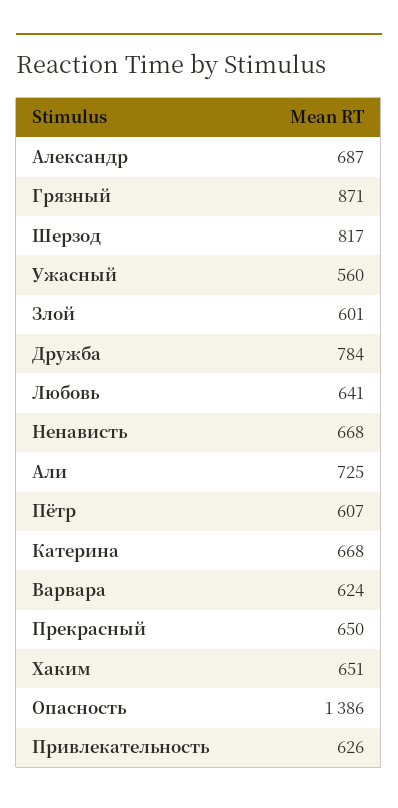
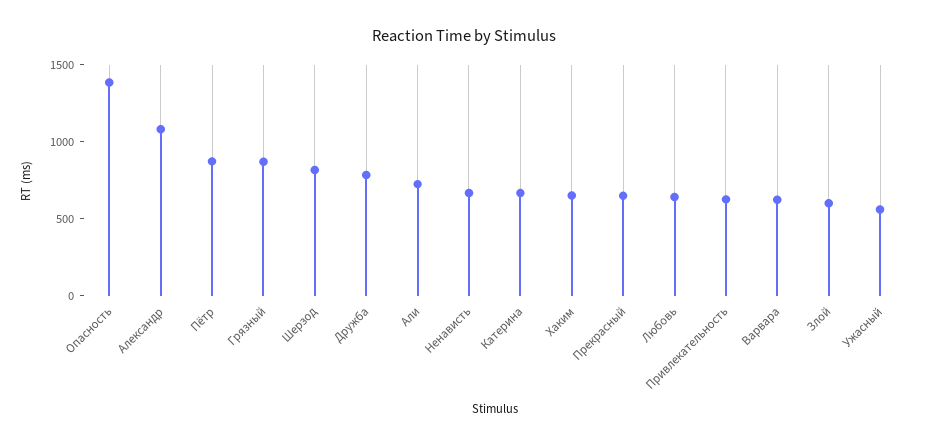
Александр: 687 -> 1100
Пётр: 607 -> 900

